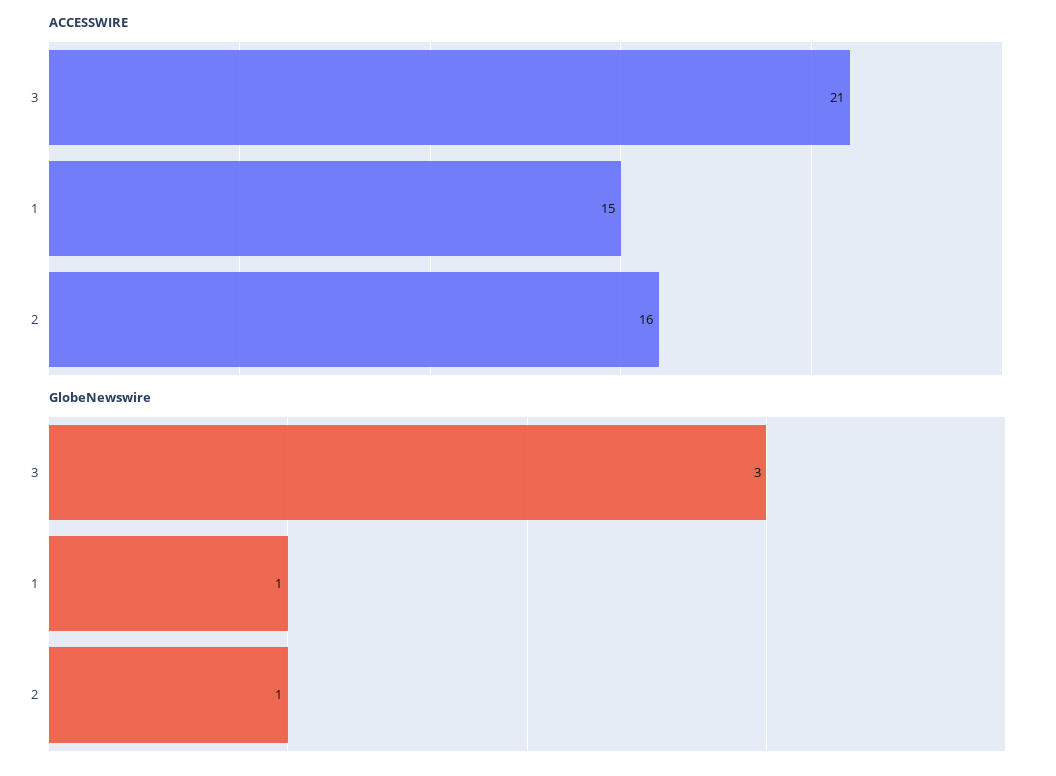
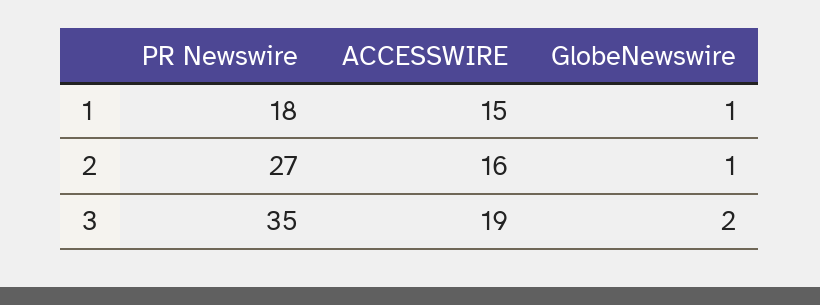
ACCESSWIRE, 3: 21 -> 19
GlobeNewswire, 3: 3 -> 2
PR Newswire, 1: none -> 18
PR Newswire, 2: none -> 27
PR Newswire, 3: none -> 35

